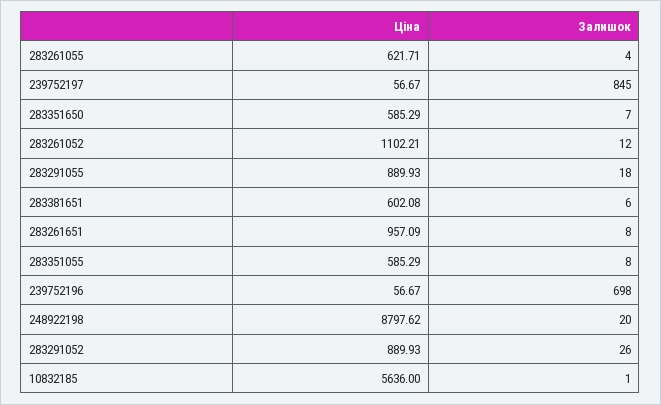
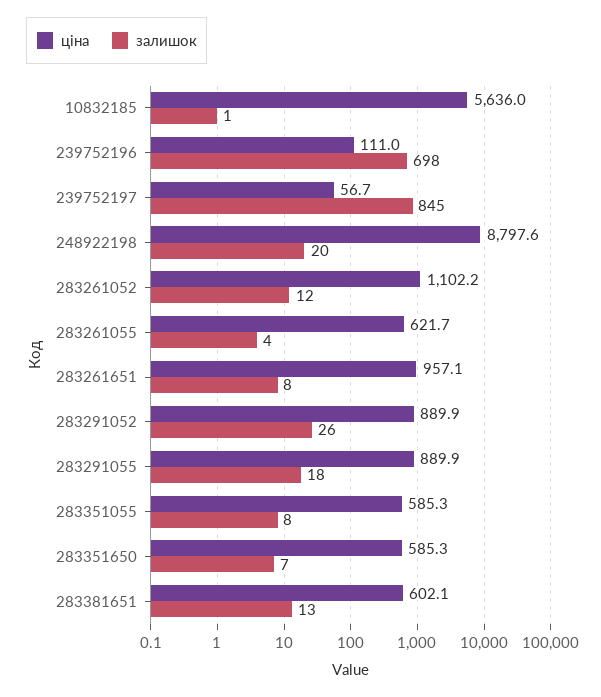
Залишок, 283381651: 6 -> 13
Ціна, 239752196: 56.67 -> 111

